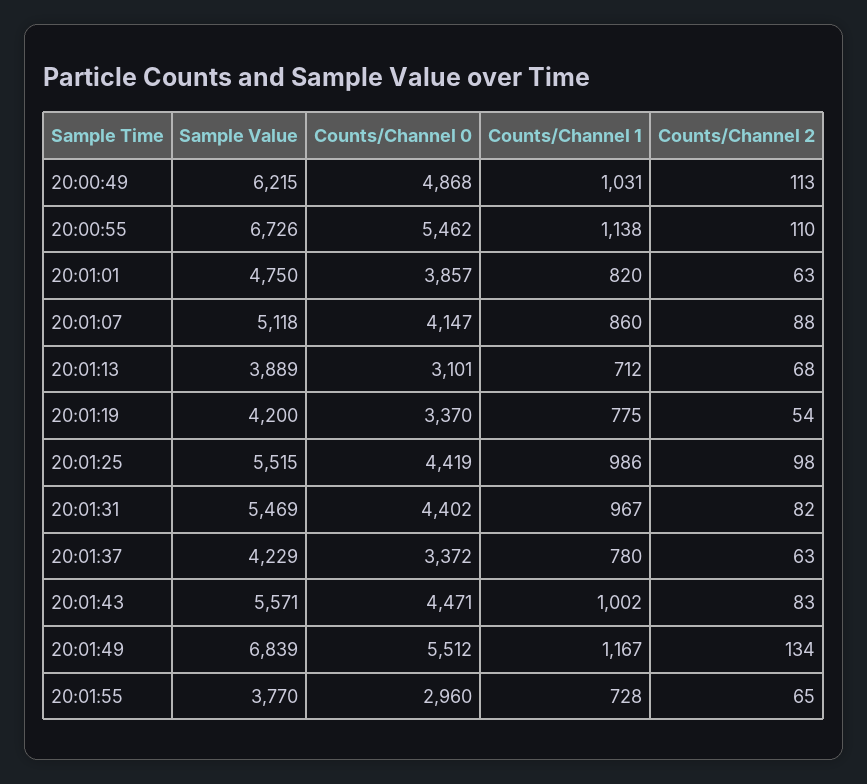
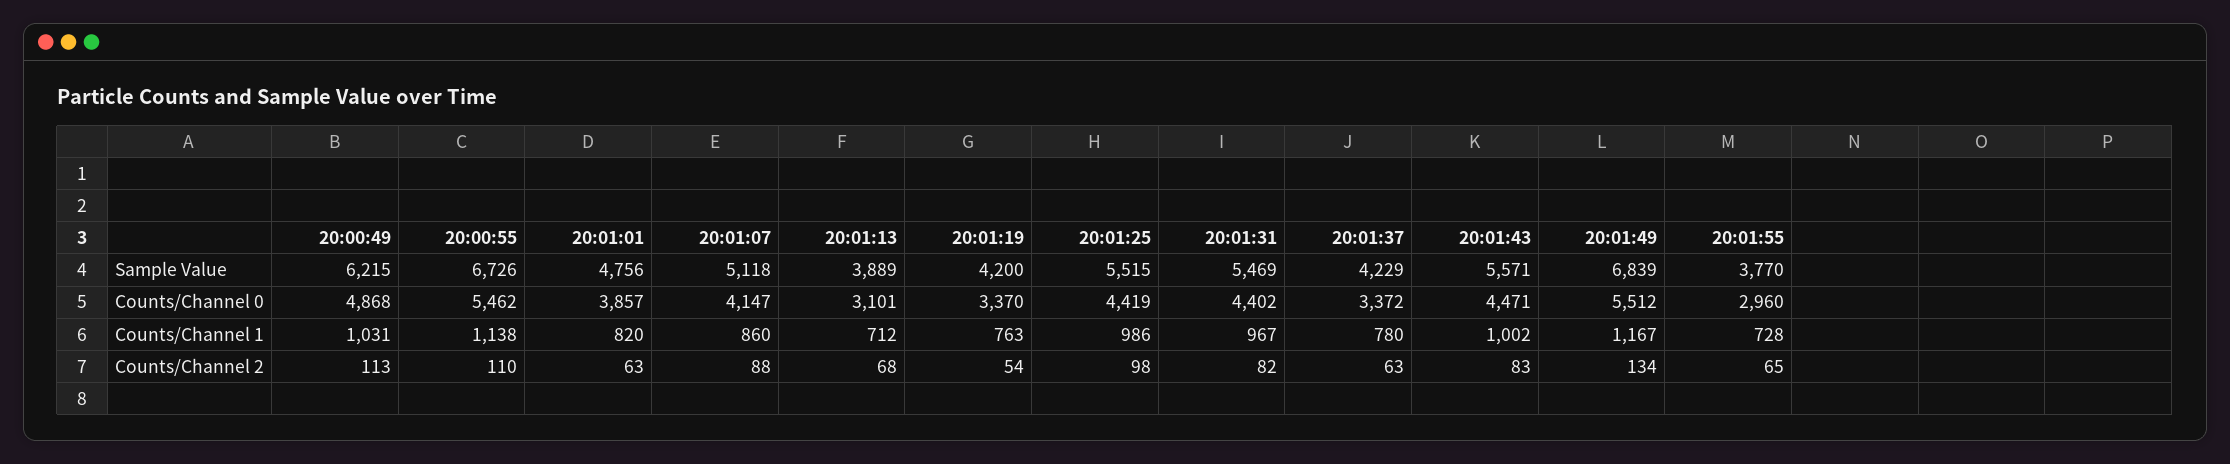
Sample Value, 20:01:01: 4750 -> 4756
Counts/Channel 1, 20:01:19: 775 -> 763

